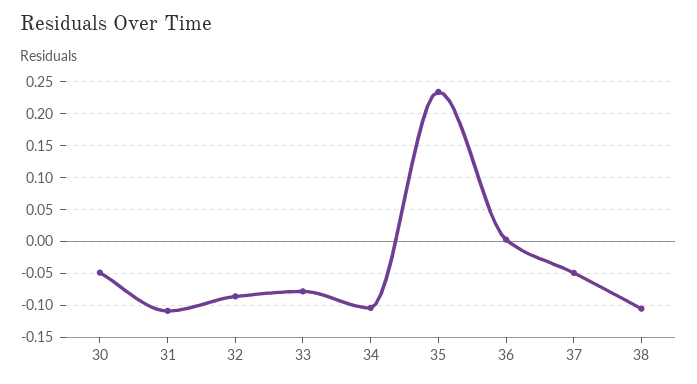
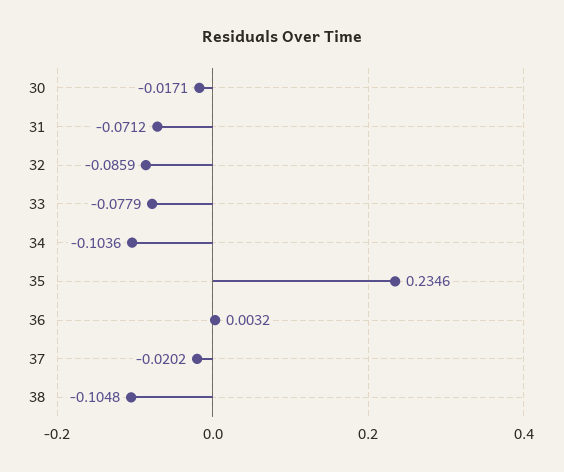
30: -0.05 -> -0.0171
31: -0.11 -> -0.0712
37: -0.05 -> -0.0202

